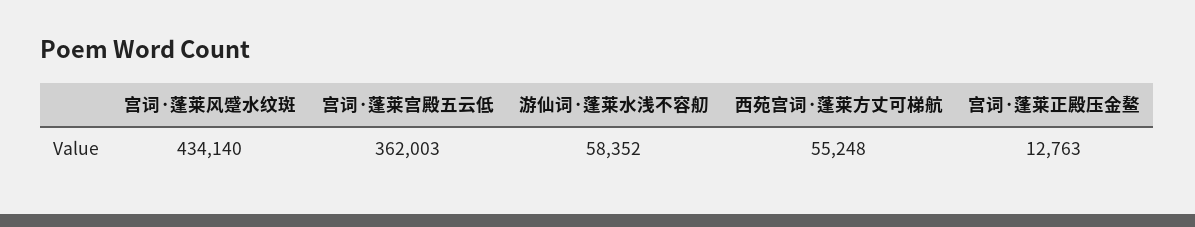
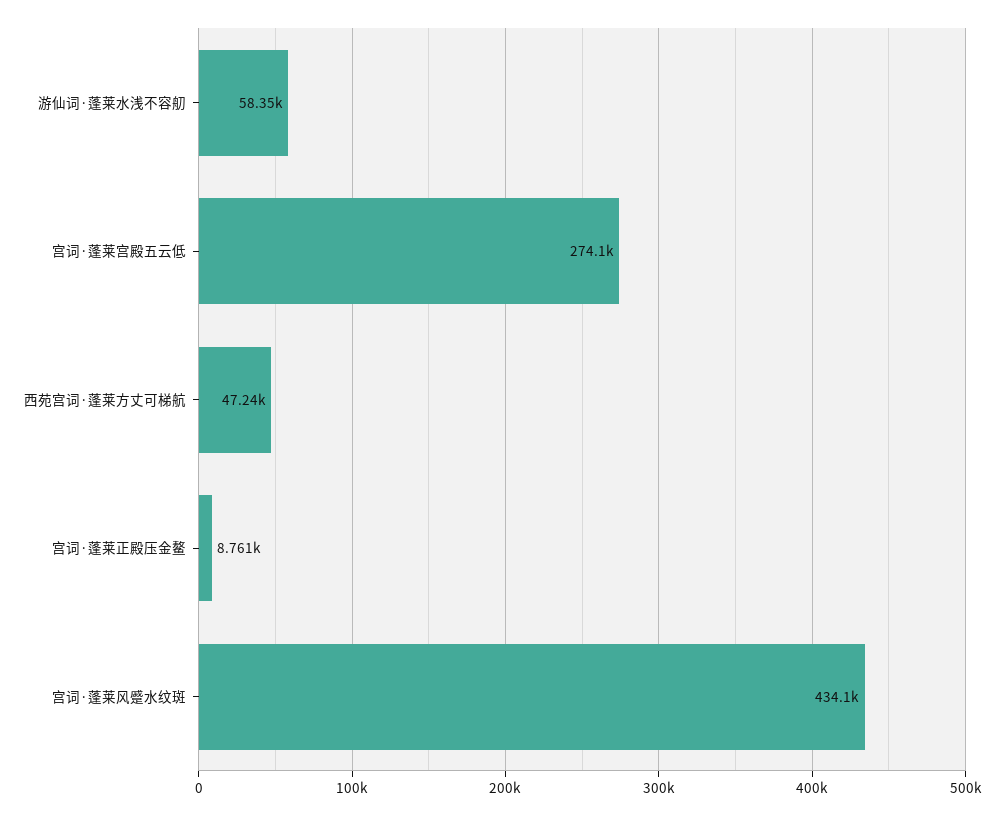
宫词·蓬莱宫殿五云低: 362003 -> 274100
西苑宫词·蓬莱方丈可梯航: 55248 -> 47240
宫词·蓬莱正殿压金鳌: 12763 -> 8761

